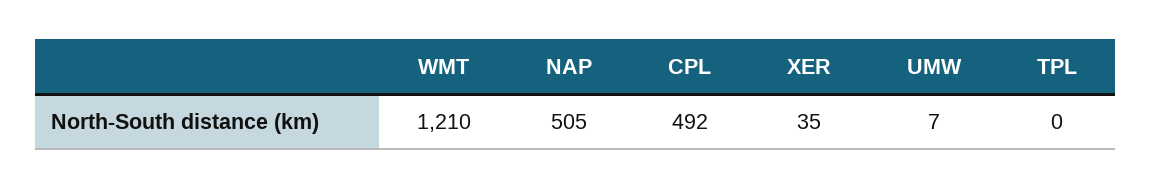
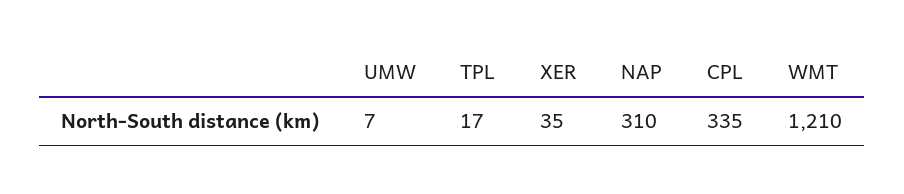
NAP: 505 -> 310
CPL: 492 -> 335
TPL: 0 -> 17

